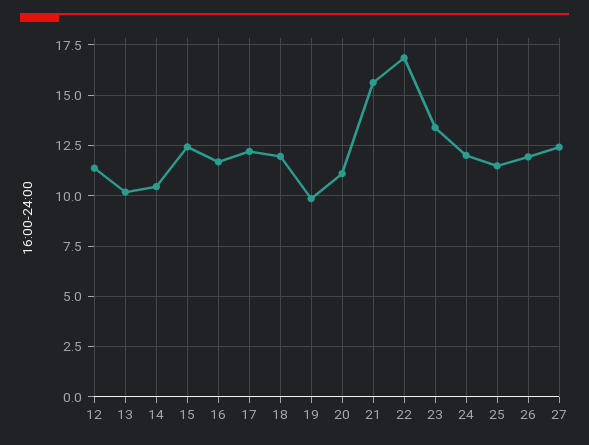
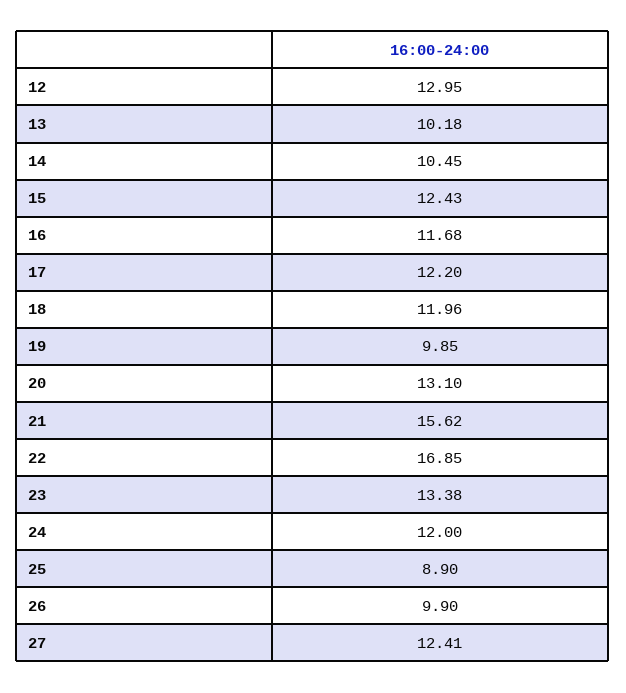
12: 11.5 -> 12.95
20: 11 -> 13.1
25: 11.5 -> 8.9
26: 12 -> 9.9

